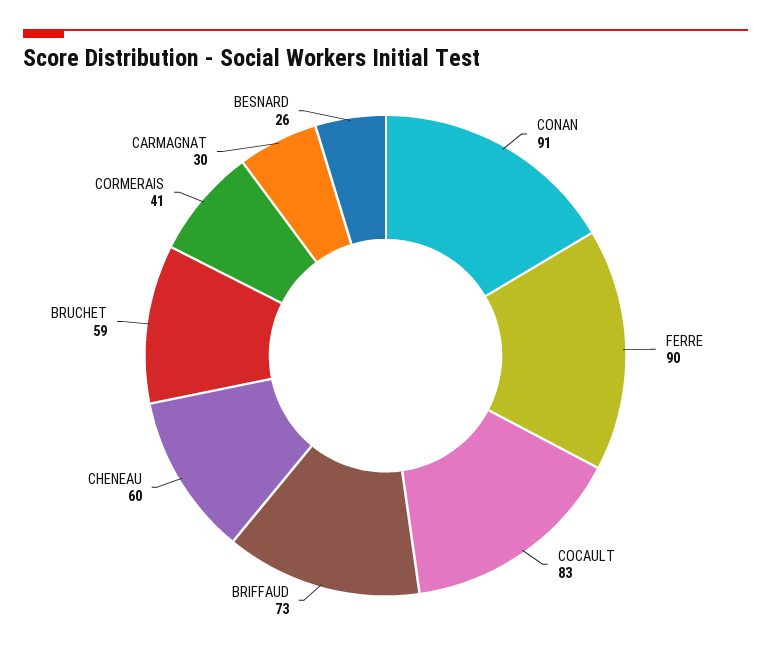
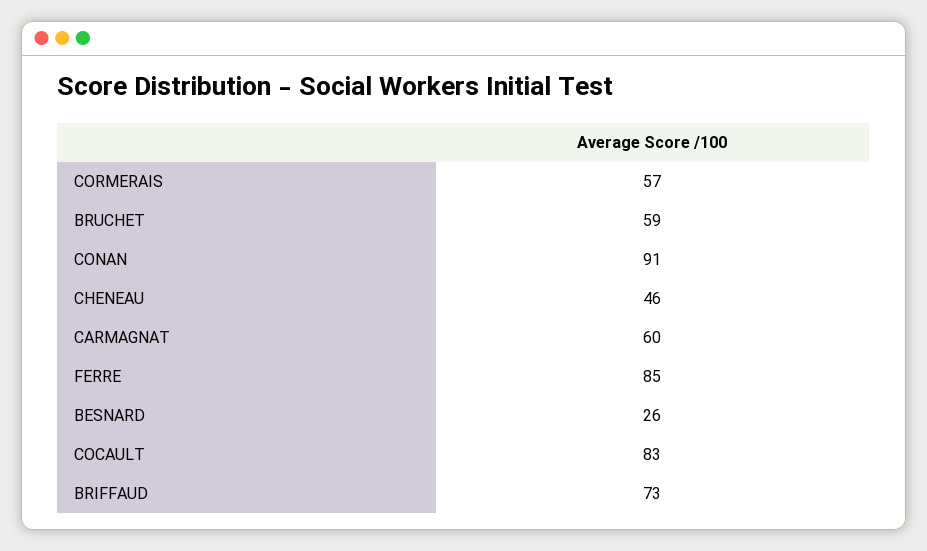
FERRE: 90 -> 85
CHENEAU: 60 -> 46
CORMERAIS: 41 -> 57
CARMAGNAT: 30 -> 60

